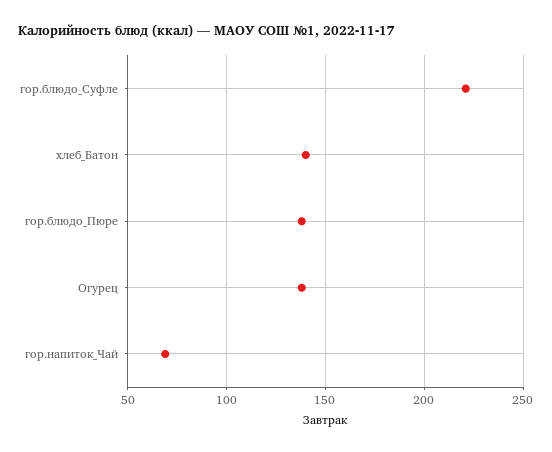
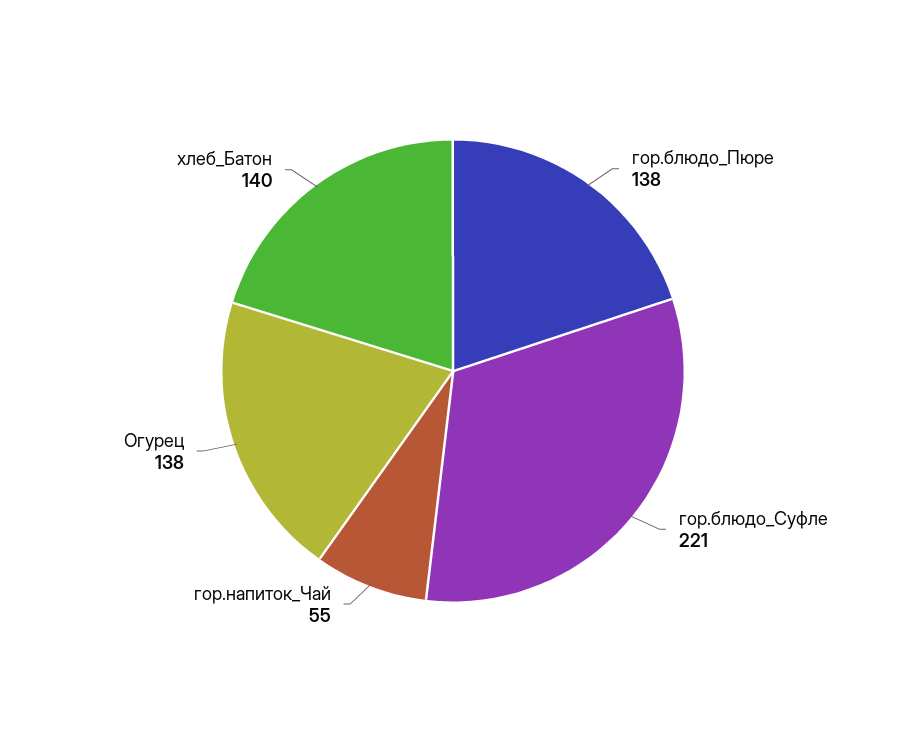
гор.напиток_Чай: 70 -> 55

